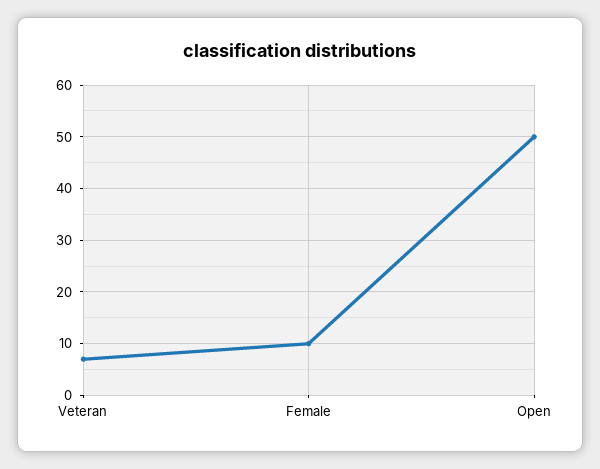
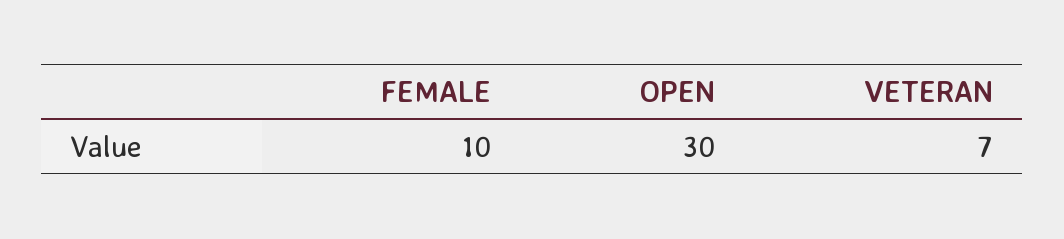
Open: 50 -> 30

